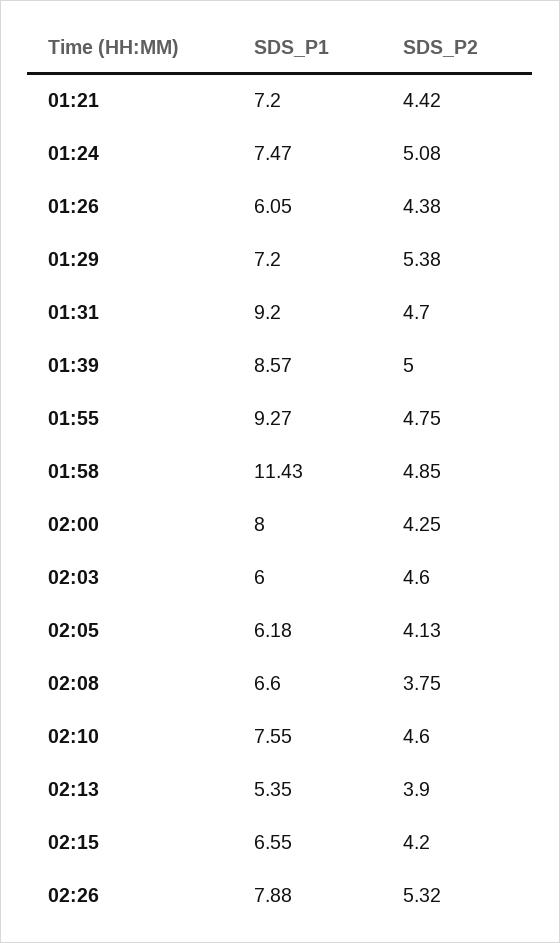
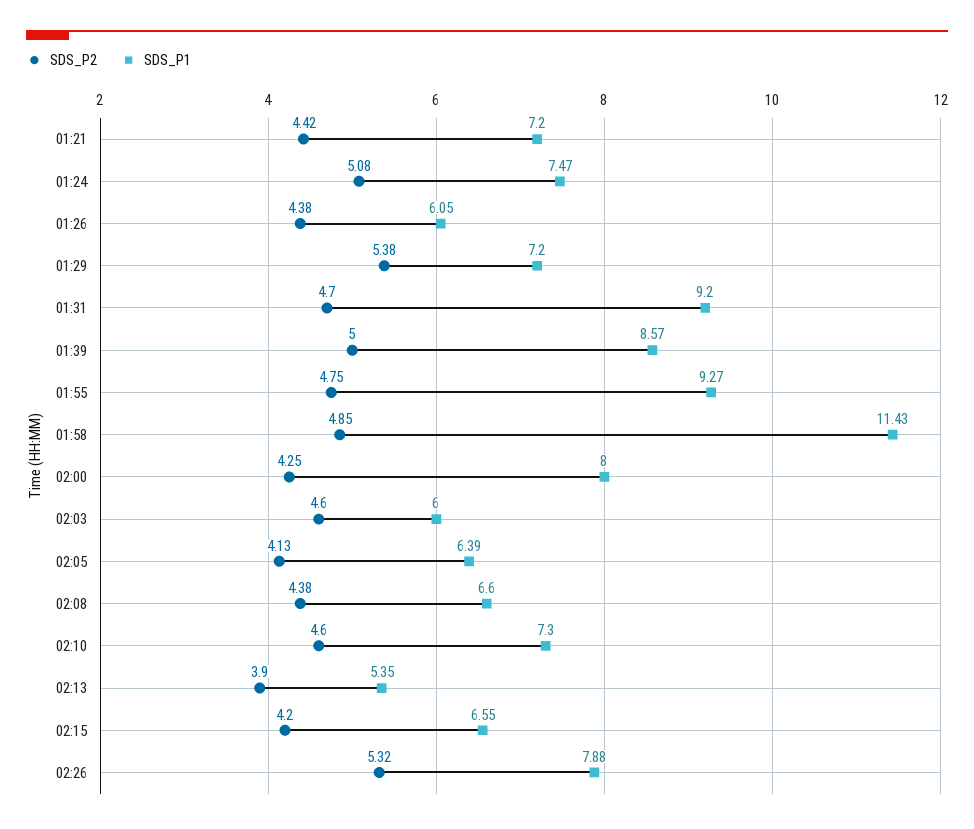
SDS_P1, 02:05: 6.18 -> 6.39
SDS_P2, 02:08: 3.75 -> 4.38
SDS_P1, 02:10: 7.55 -> 7.3

